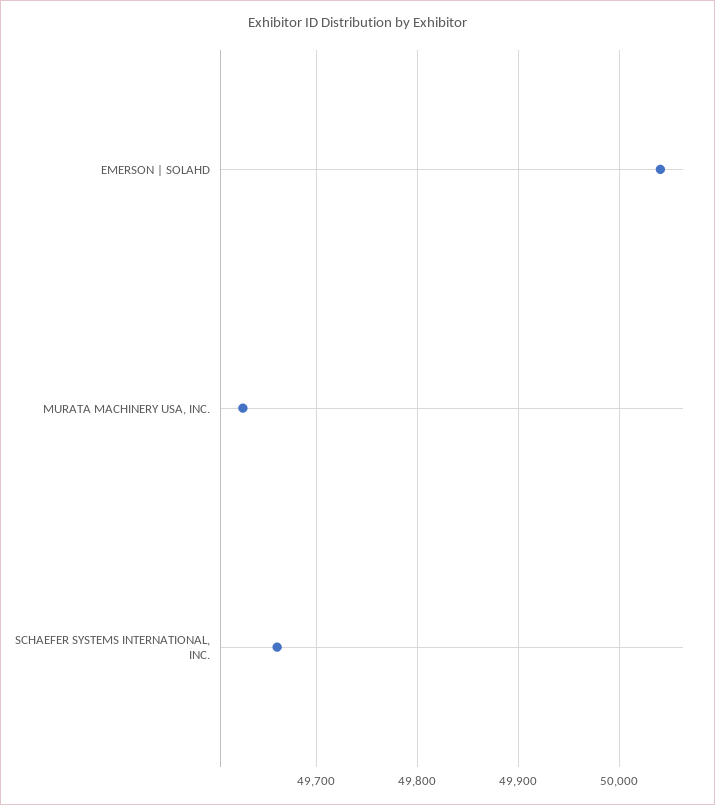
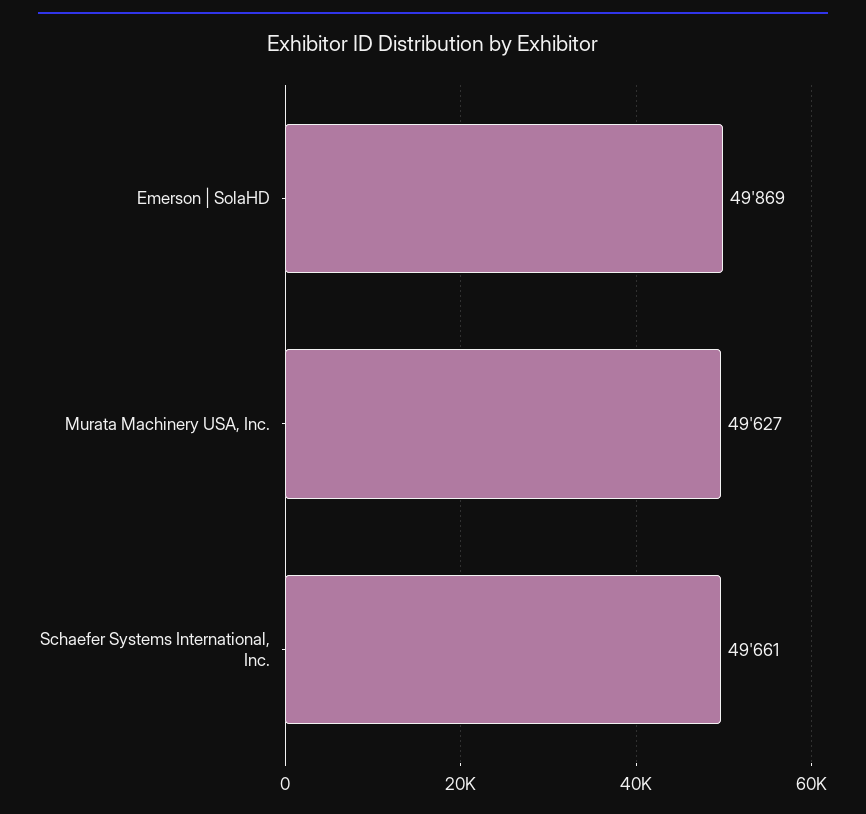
EMERSON | SOLAHD: 50040 -> 49869

